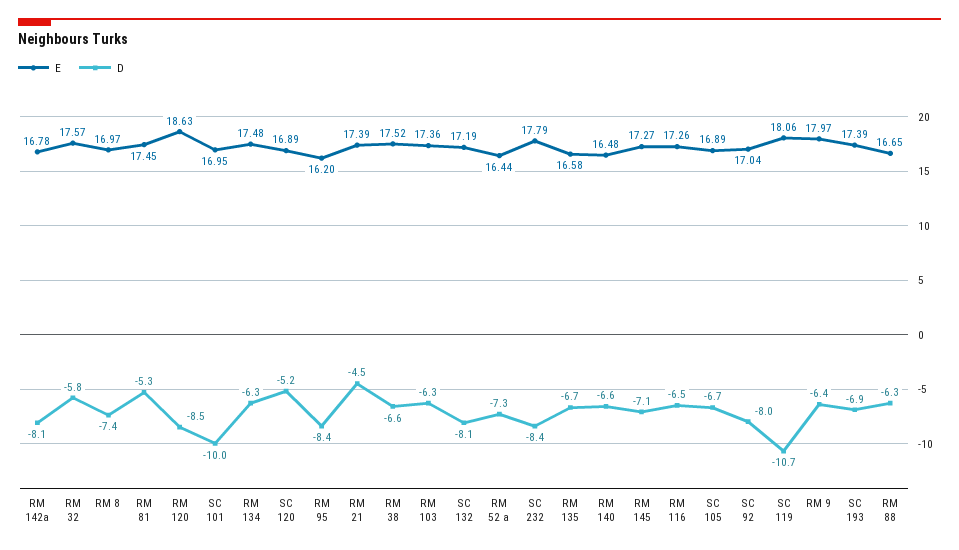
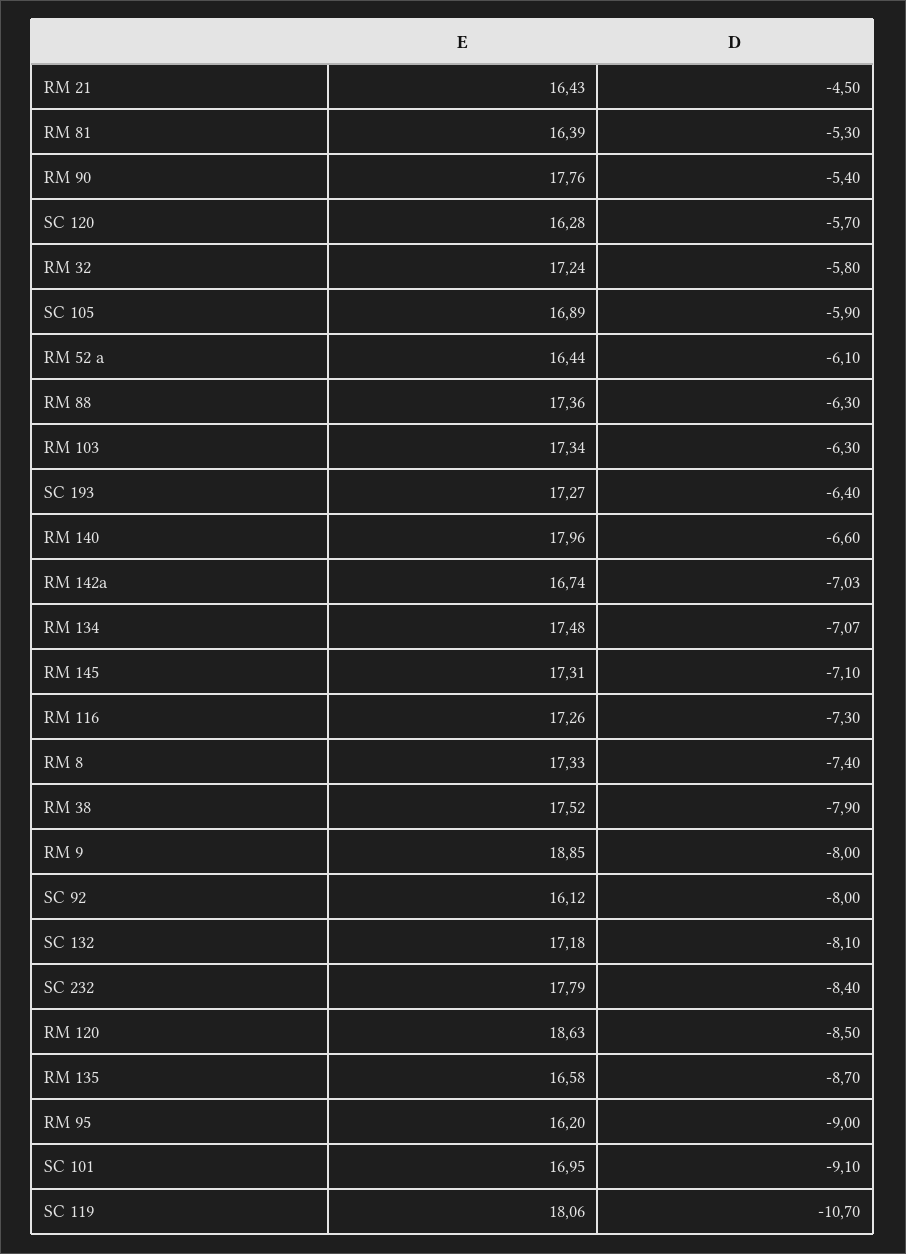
E, RM 142a: 16.78 -> 16.74
D, RM 142a: -8.1 -> -7.03
E, RM 32: 17.57 -> 17.24
E, RM 8: 16.97 -> 17.33
E, RM 81: 17.45 -> 16.39
D, SC 101: -10 -> -9.1
D, RM 134: -6.3 -> -7.07
E, SC 120: 16.89 -> 16.28
D, SC 120: -5.2 -> -5.7
D, RM 95: -8.4 -> -9
E, RM 21: 17.39 -> 16.43
D, RM 38: -6.6 -> -7.9
E, RM 103: 17.36 -> 17.34
E, SC 132: 17.19 -> 17.18
D, RM 52 a: -7.3 -> -6.1
D, RM 135: -6.7 -> -8.7
E, RM 140: 16.48 -> 17.96
E, RM 145: 17.27 -> 17.31
D, RM 116: -6.5 -> -7.3
D, SC 105: -6.7 -> -5.9
E, SC 92: 17.04 -> 16.12
E, RM 9: 17.97 -> 18.85
D, RM 9: -6.4 -> -8
E, SC 193: 17.39 -> 17.27
D, SC 193: -6.9 -> -6.4
E, RM 88: 16.65 -> 17.36
E, RM 90: none -> 17.76
D, RM 90: none -> -5.4

